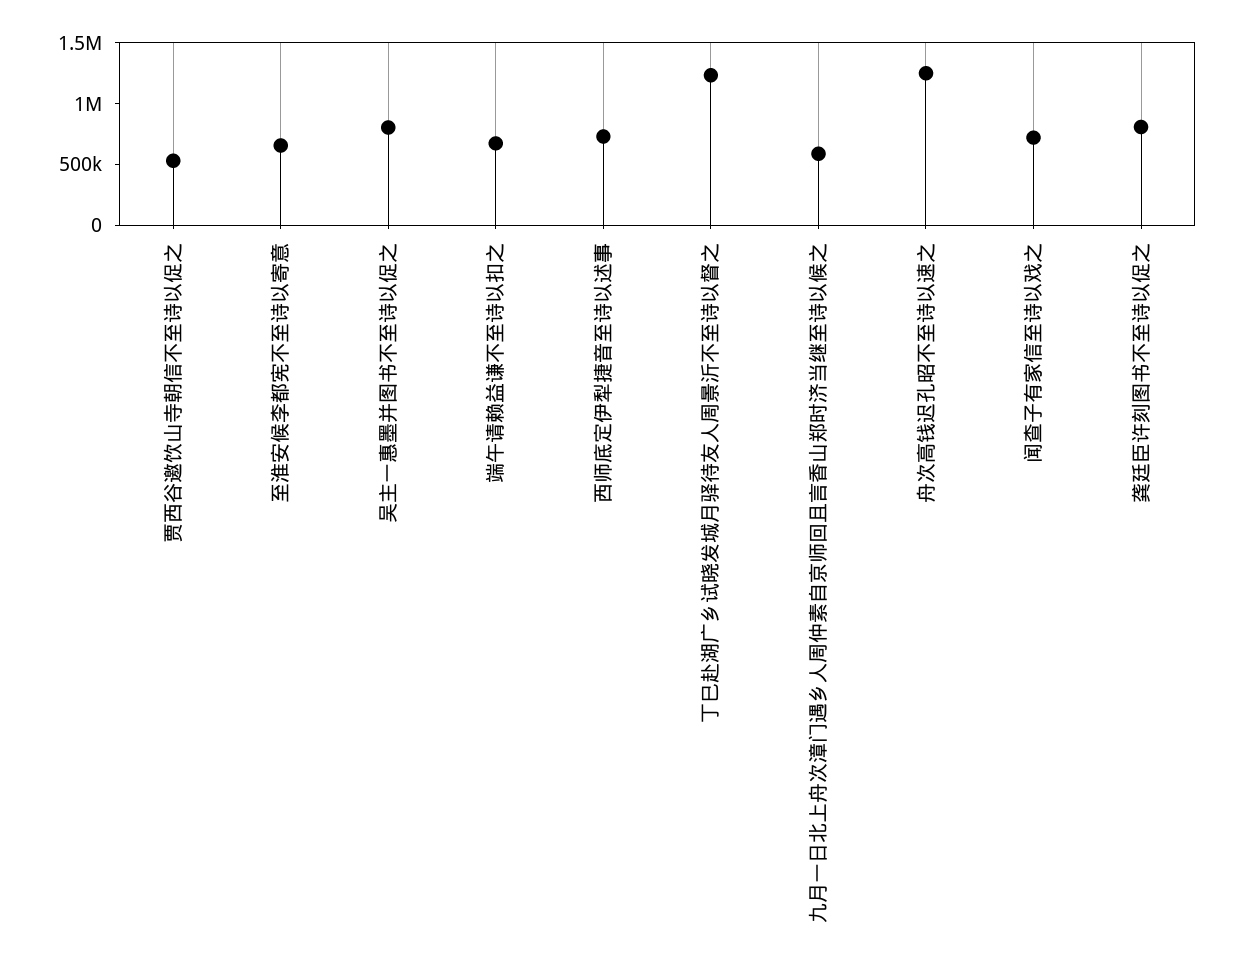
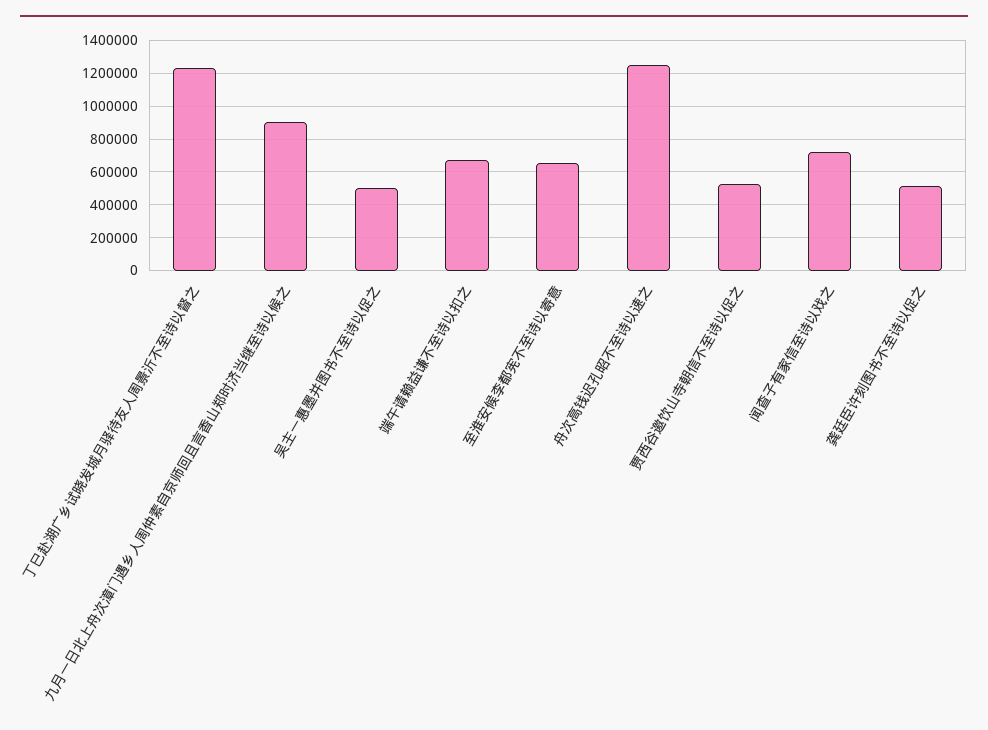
吴主一惠墨并图书不至诗以促之: 800000 -> 500000
西师底定伊犁捷音至诗以述事: 700000 -> none
九月一日北上舟次漳门遇乡人周仲素自京师回且言香山郑时济当继至诗以候之: 600000 -> 900000
龚廷臣许刻图书不至诗以促之: 800000 -> 500000

